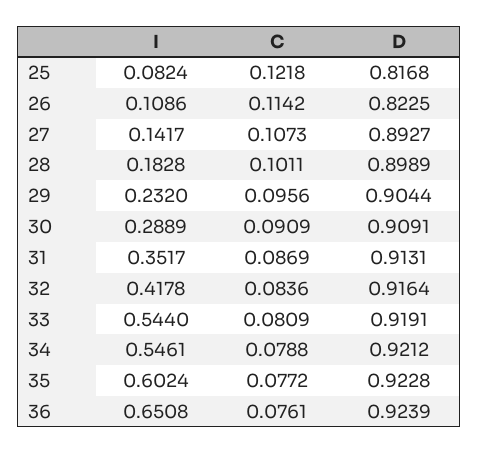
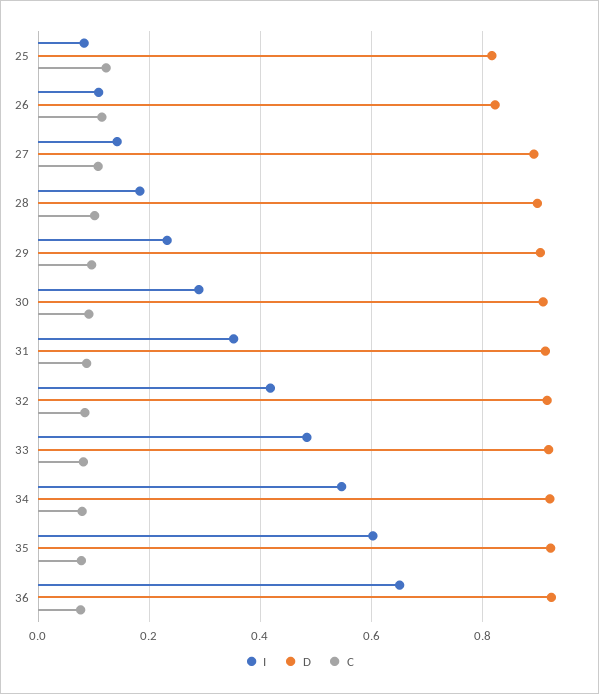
I, 33: 0.544 -> 0.48

